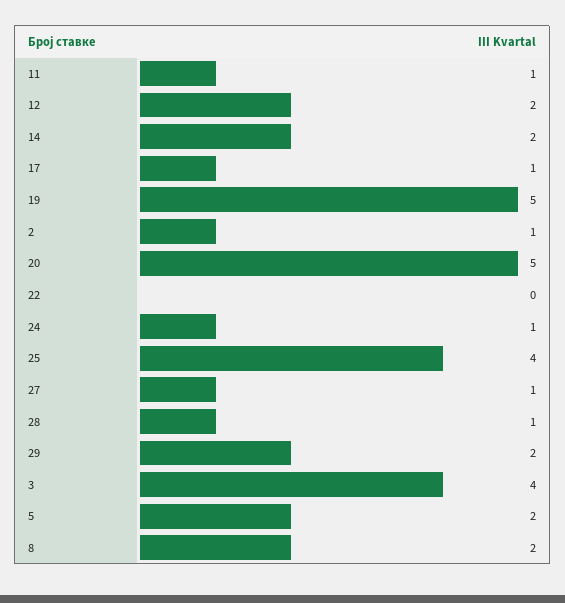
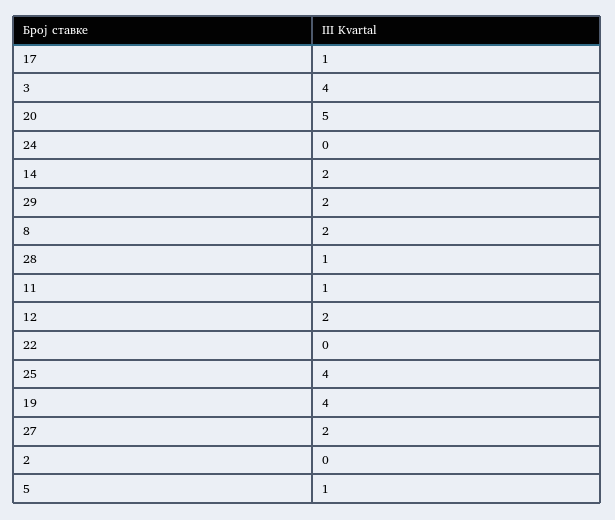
19: 5 -> 4
2: 1 -> 0
24: 1 -> 0
27: 1 -> 2
5: 2 -> 1

